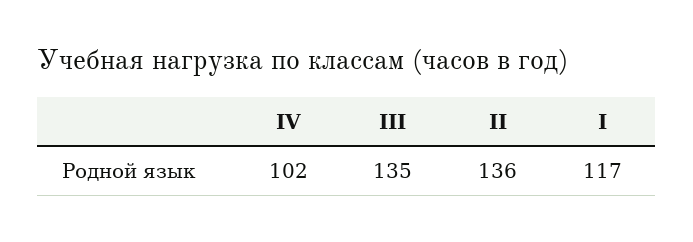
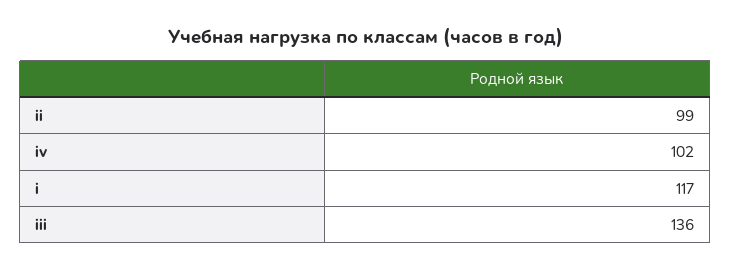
III: 135 -> 136
II: 136 -> 99

